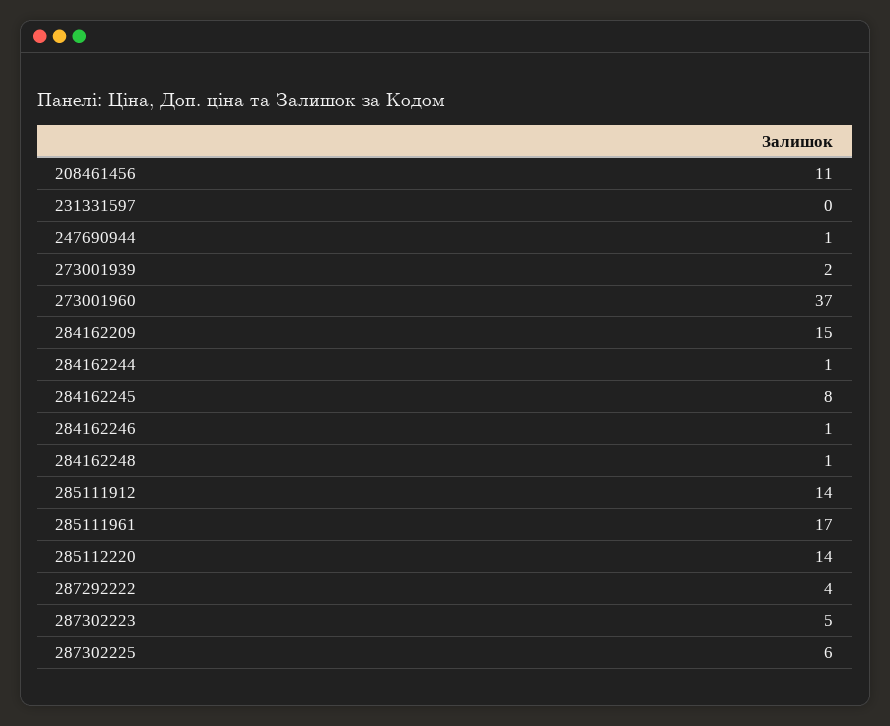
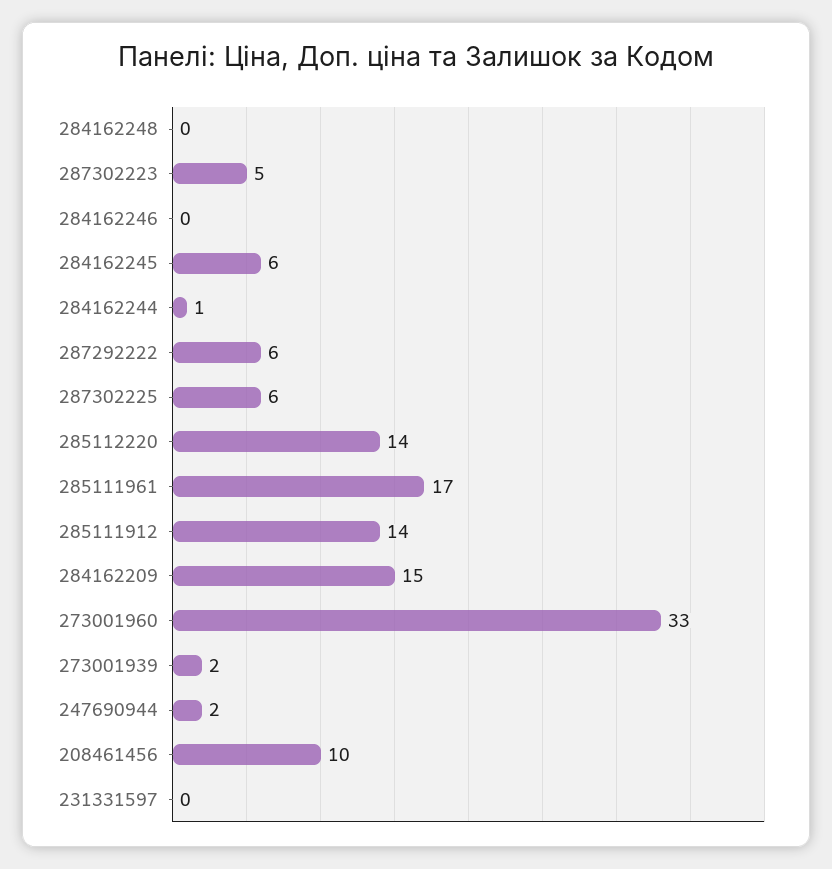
208461456: 11 -> 10
247690944: 1 -> 2
273001960: 37 -> 33
284162245: 8 -> 6
284162246: 1 -> 0
284162248: 1 -> 0
287292222: 4 -> 6

